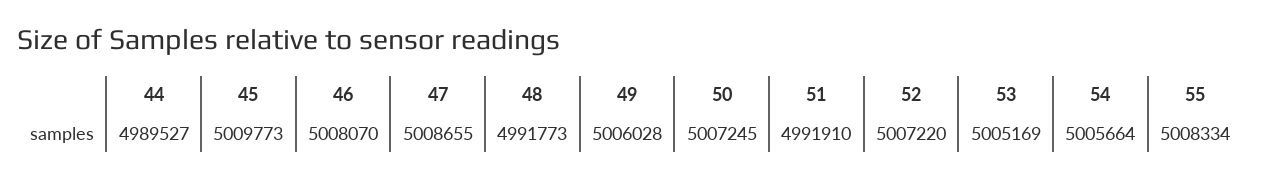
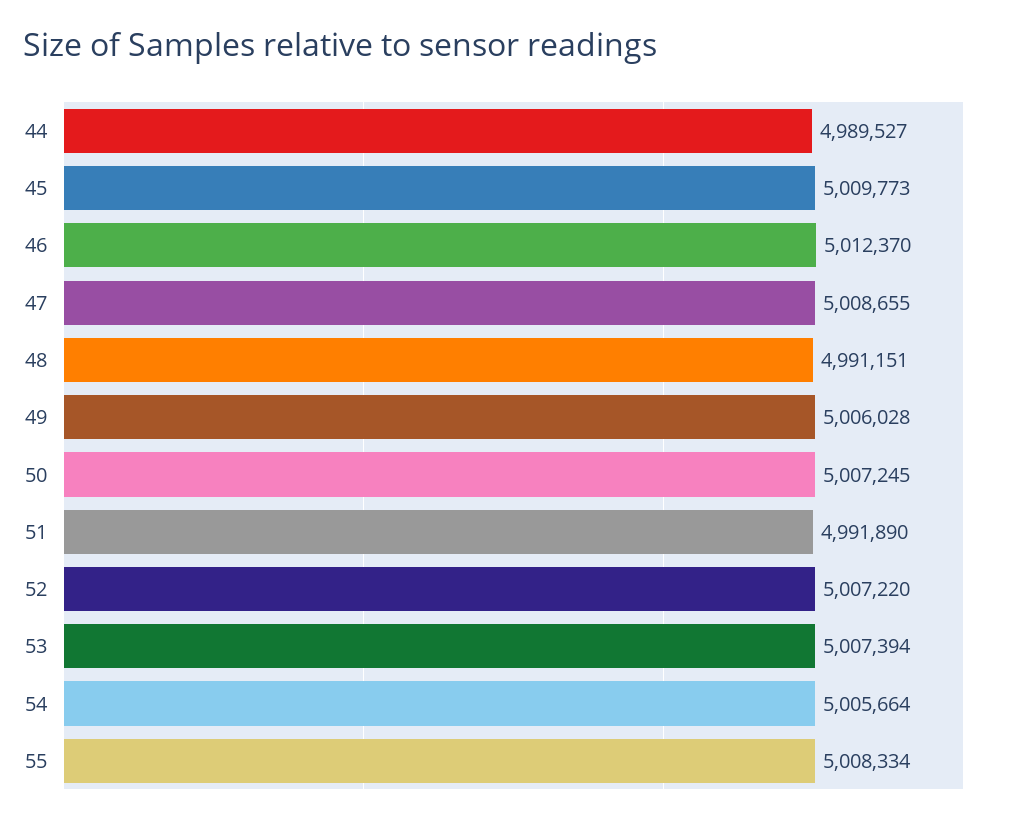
46: 5008070 -> 5012370
48: 4991773 -> 4991151
51: 4991910 -> 4991890
53: 5005169 -> 5007394

